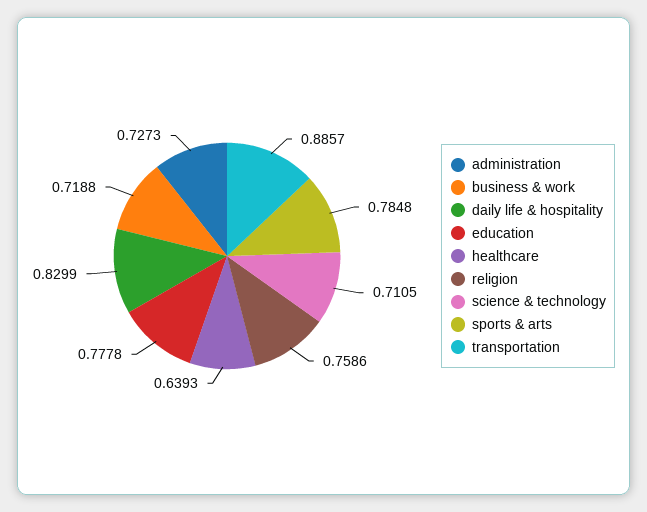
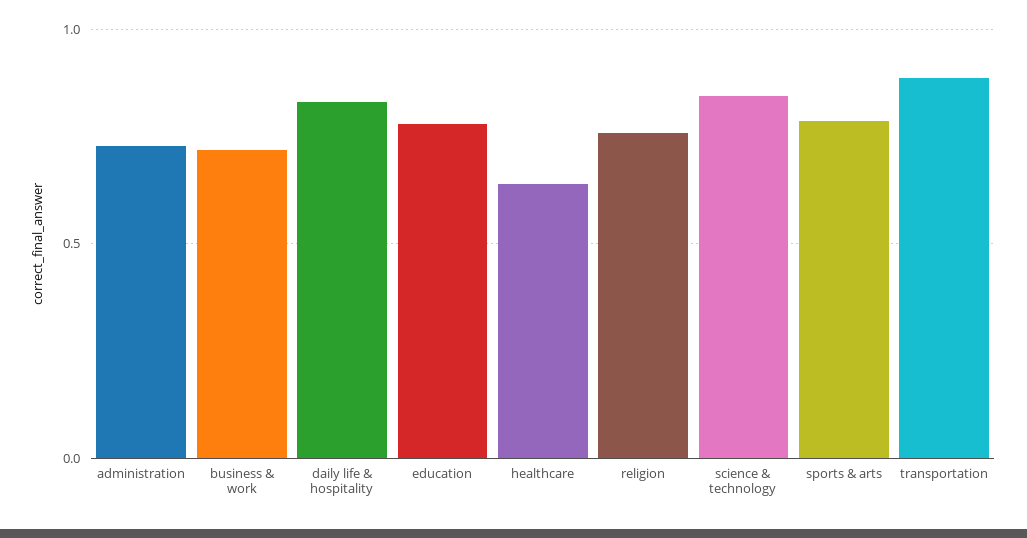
science & technology: 0.7105 -> 0.85

